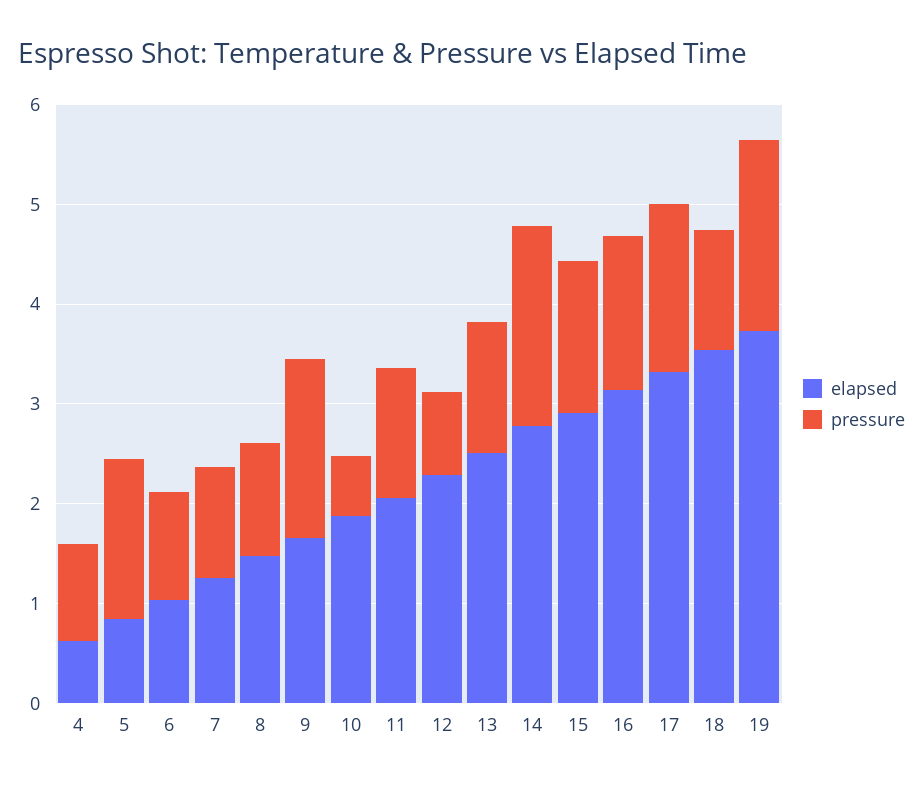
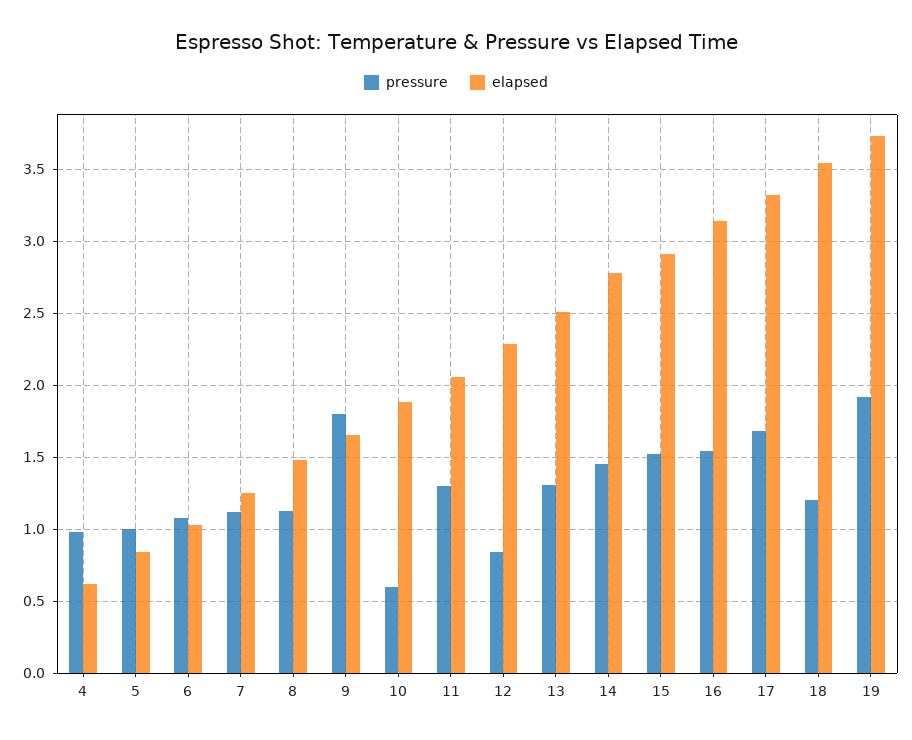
pressure, 5: 1.6 -> 1
pressure, 14: 2 -> 1.45

